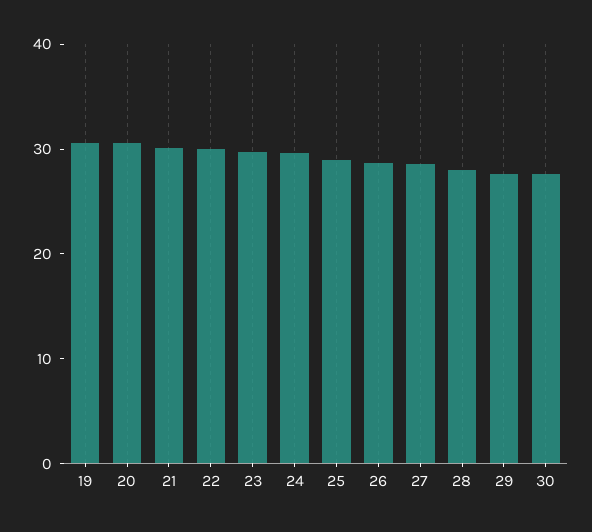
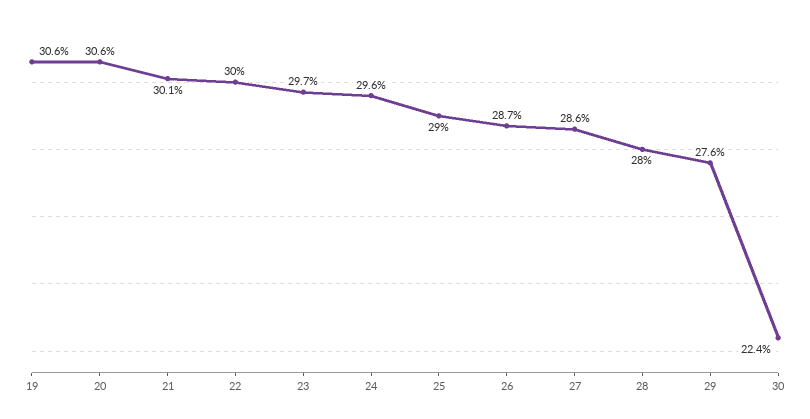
30: 28 -> 22.4

